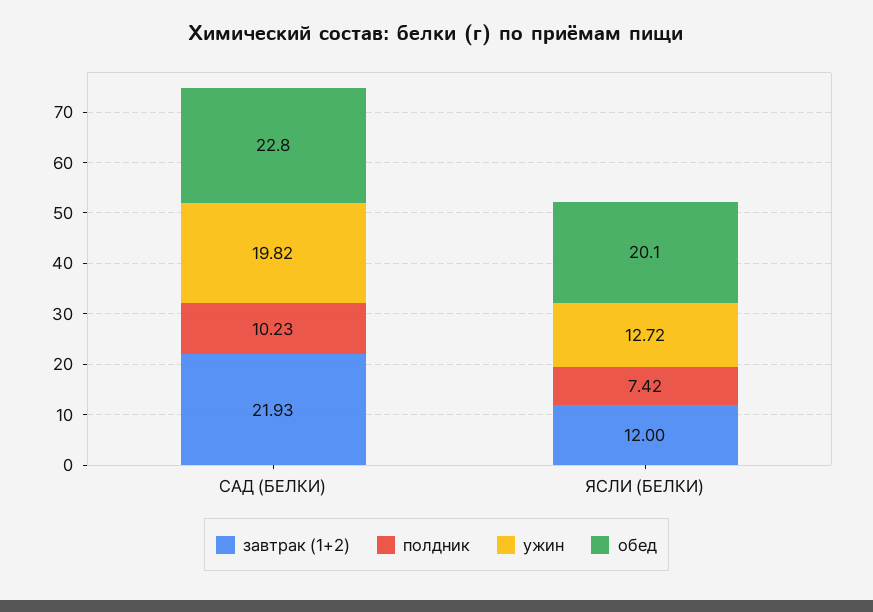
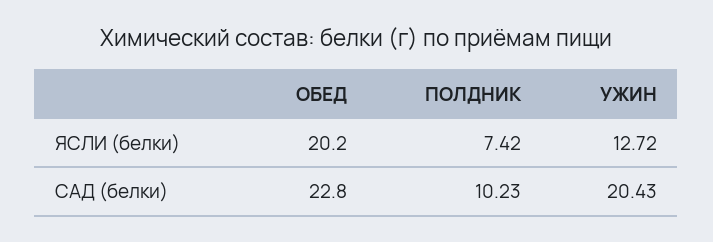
завтрак (1+2), САД (БЕЛКИ): 21.93 -> none
ужин, САД (БЕЛКИ): 19.82 -> 20.43
завтрак (1+2), ЯСЛИ (БЕЛКИ): 12 -> none
обед, ЯСЛИ (БЕЛКИ): 20.1 -> 20.2

